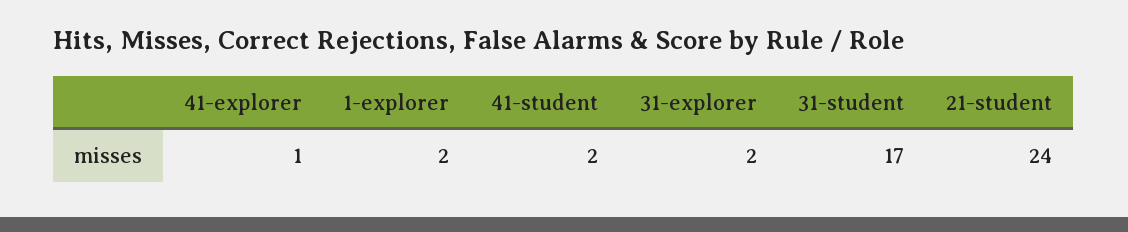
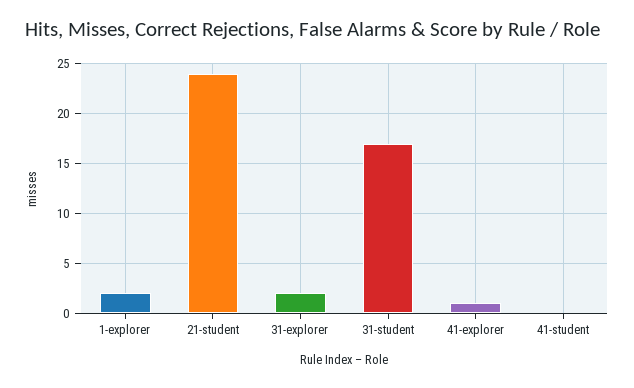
41-student: 2 -> 0

